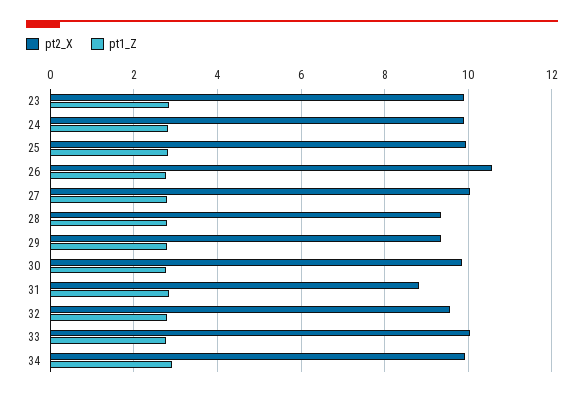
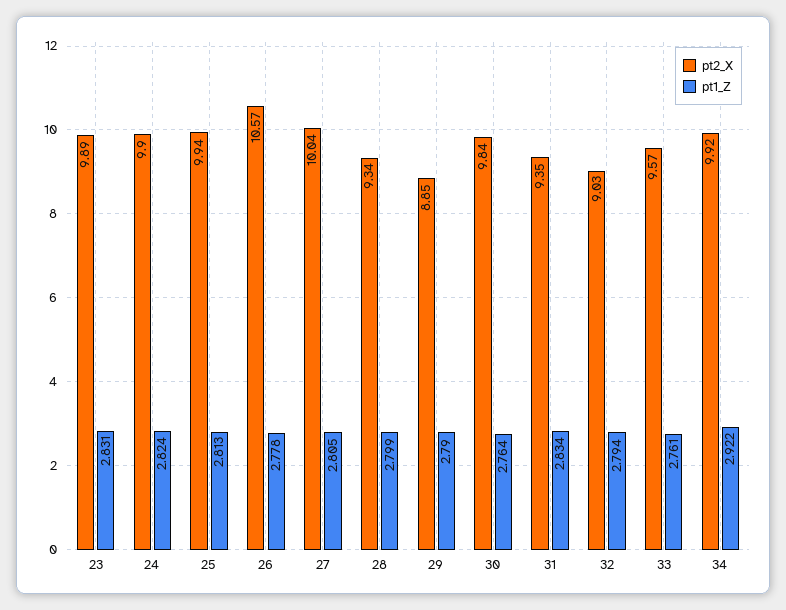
pt2_X, 29: 9.4 -> 8.85
pt2_X, 31: 8.8 -> 9.35
pt2_X, 32: 9.6 -> 9.03
pt2_X, 33: 10 -> 9.57

